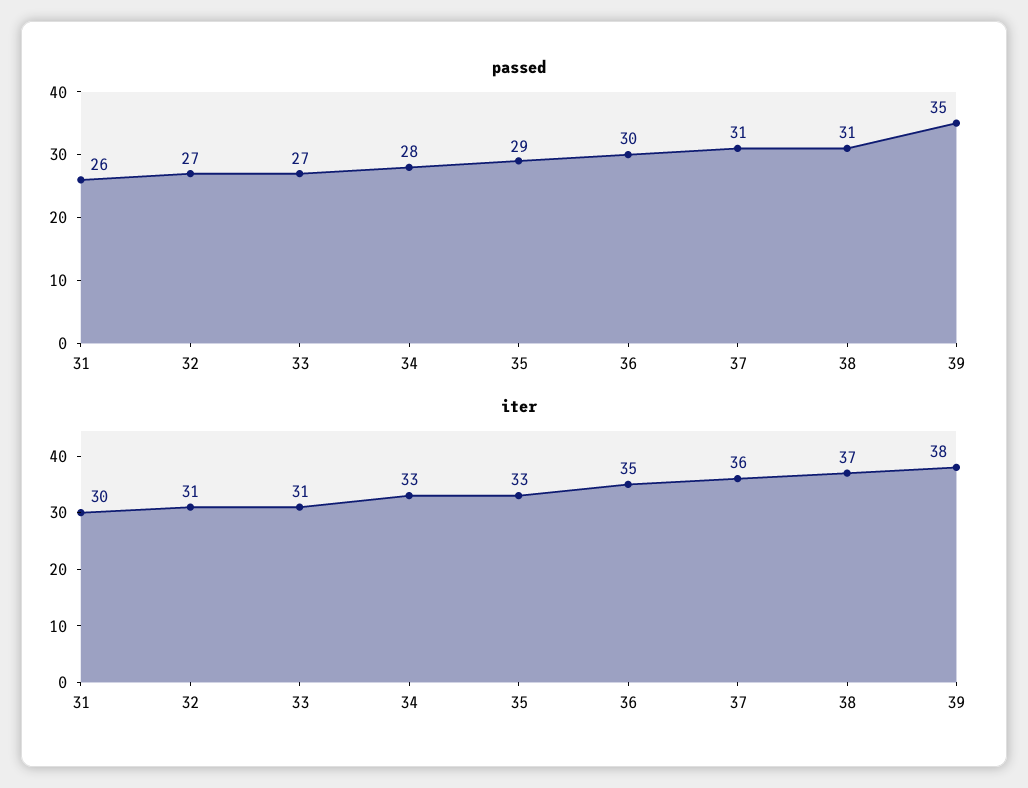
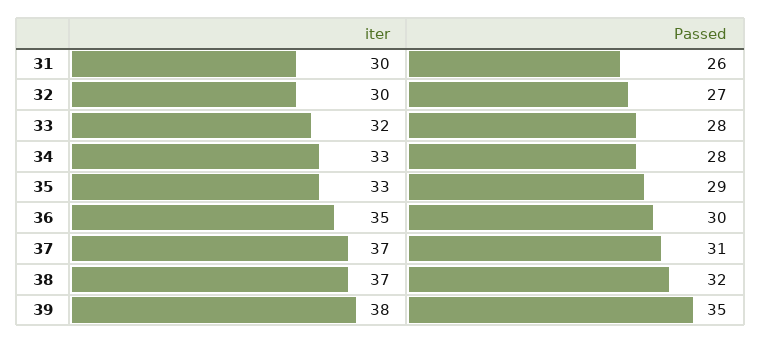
passed, 33: 27 -> 28
passed, 38: 31 -> 32
iter, 32: 31 -> 30
iter, 33: 31 -> 32
iter, 37: 36 -> 37

